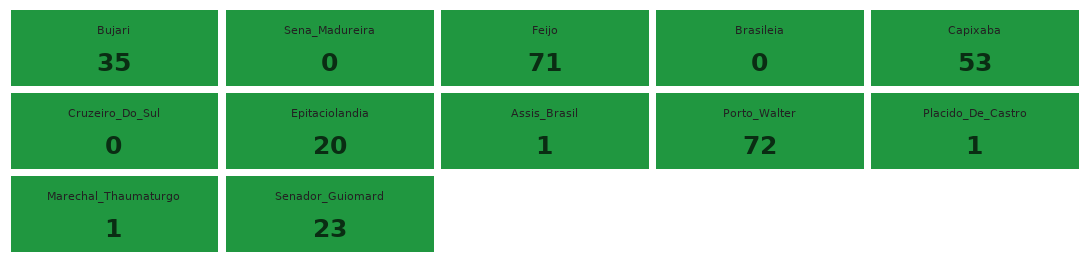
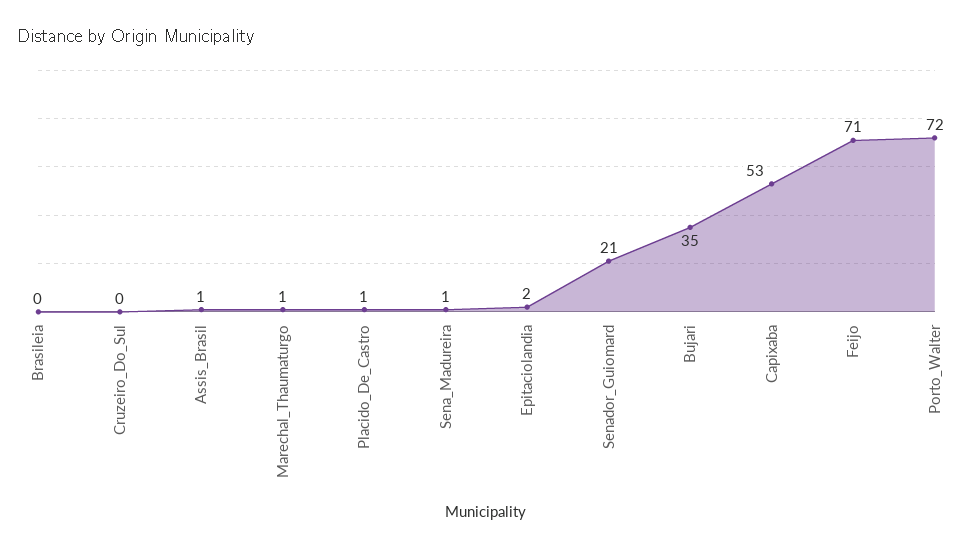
Sena_Madureira: 0 -> 1
Epitaciolandia: 20 -> 2
Senador_Guiomard: 23 -> 21

